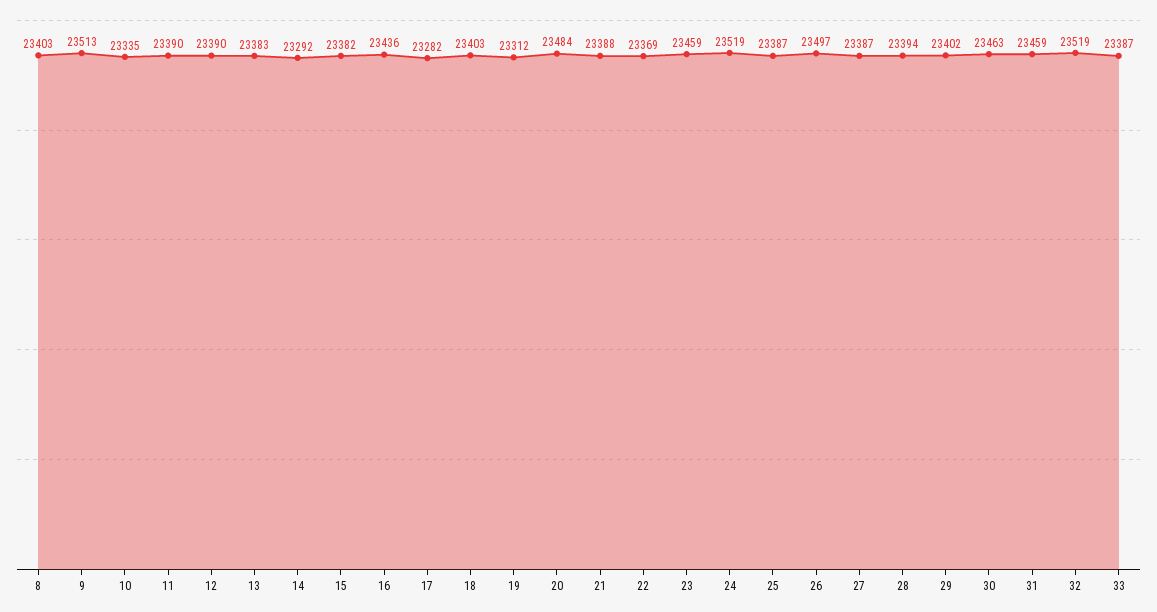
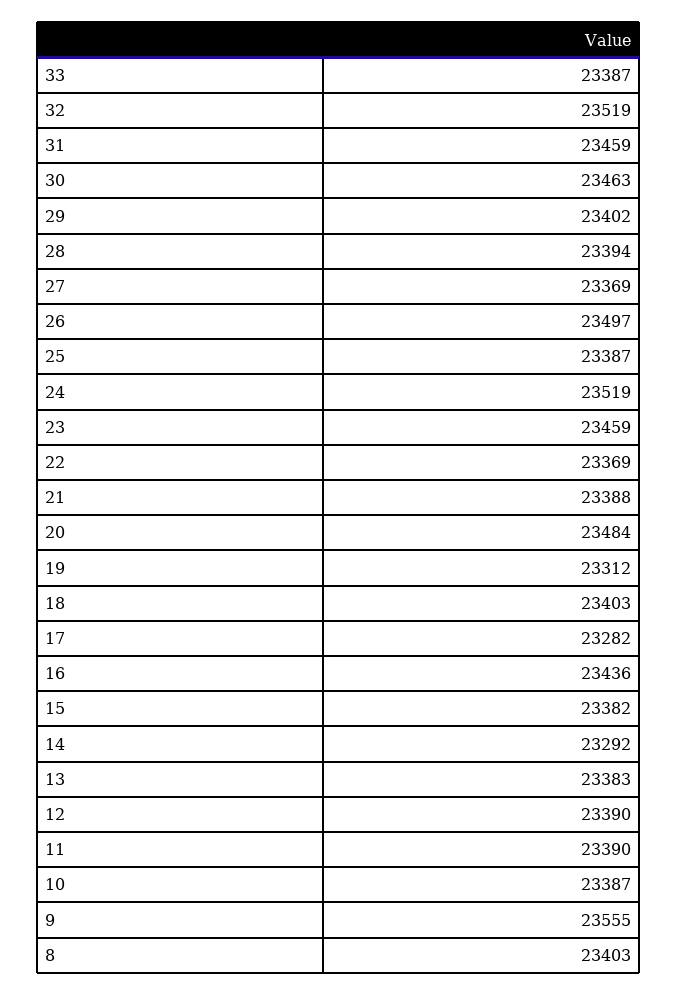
9: 23513 -> 23555
10: 23335 -> 23387
27: 23387 -> 23369

